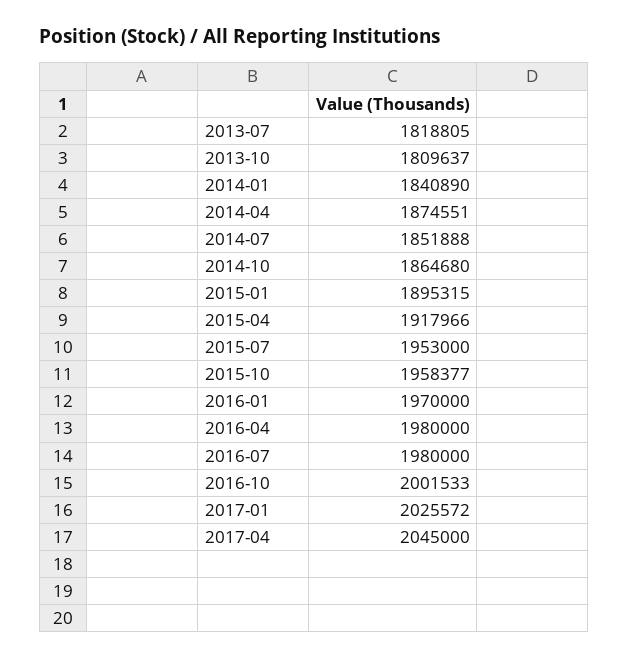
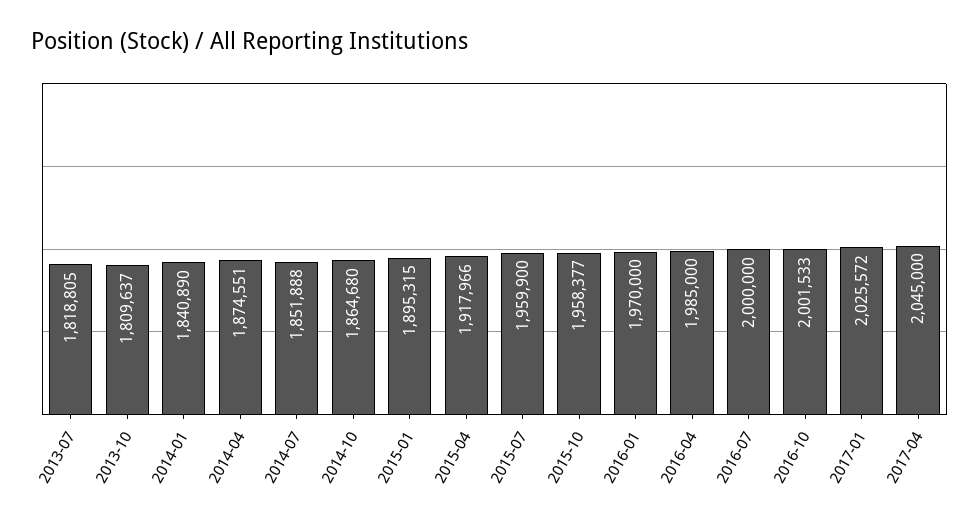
2015-07: 1953000 -> 1959900
2016-04: 1980000 -> 1985000
2016-07: 1980000 -> 2000000

